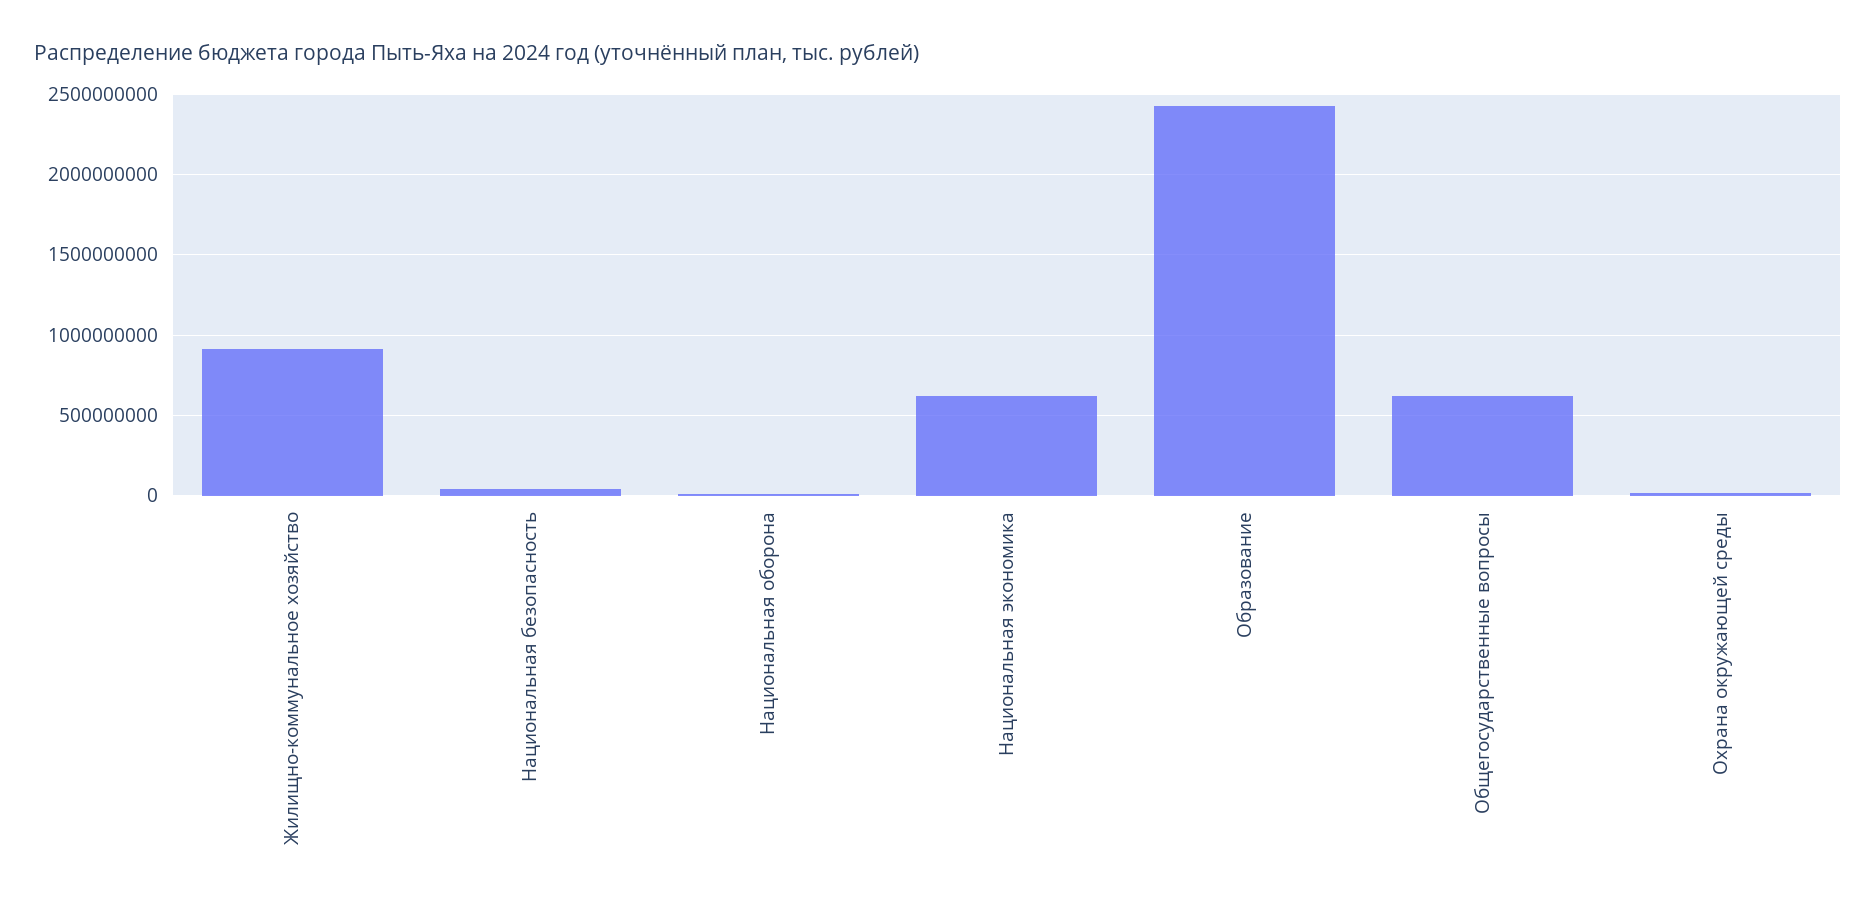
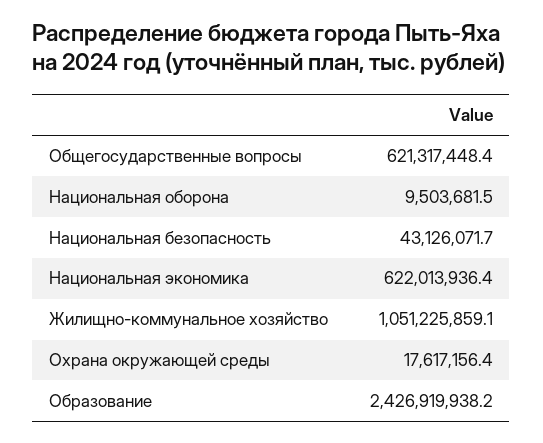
Жилищно-коммунальное хозяйство: 900000000 -> 1051225859.1

